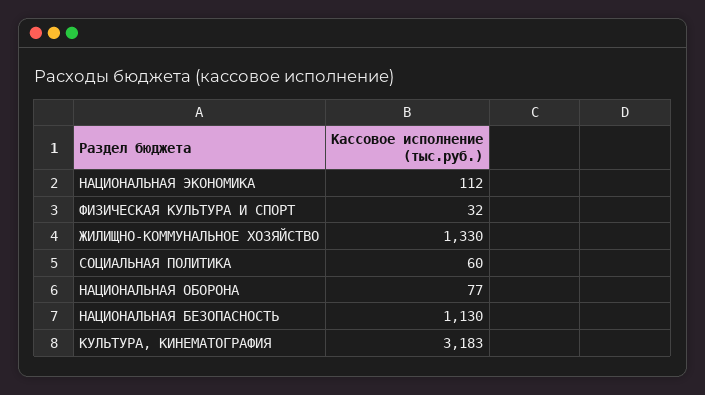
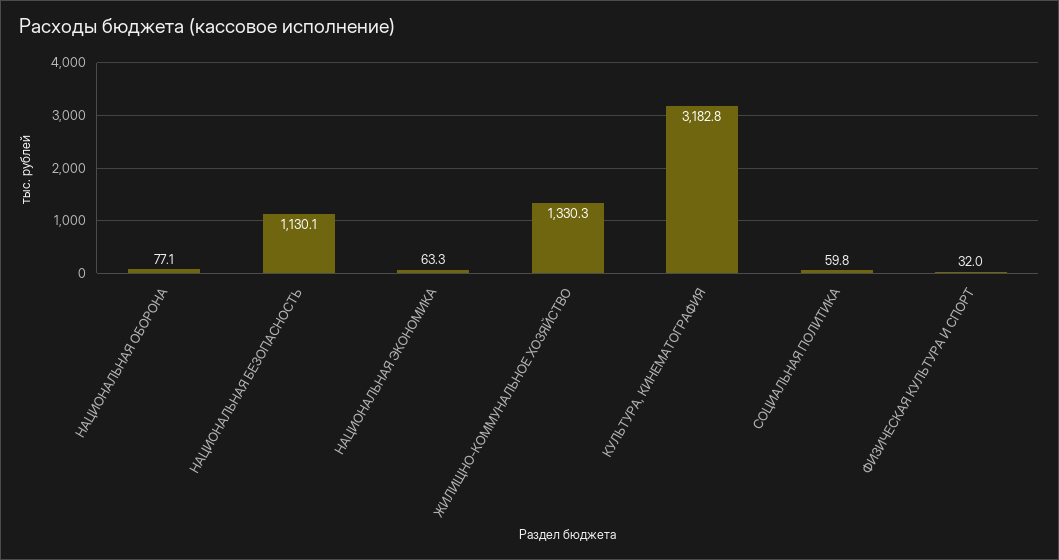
НАЦИОНАЛЬНАЯ ЭКОНОМИКА: 112 -> 63.3

